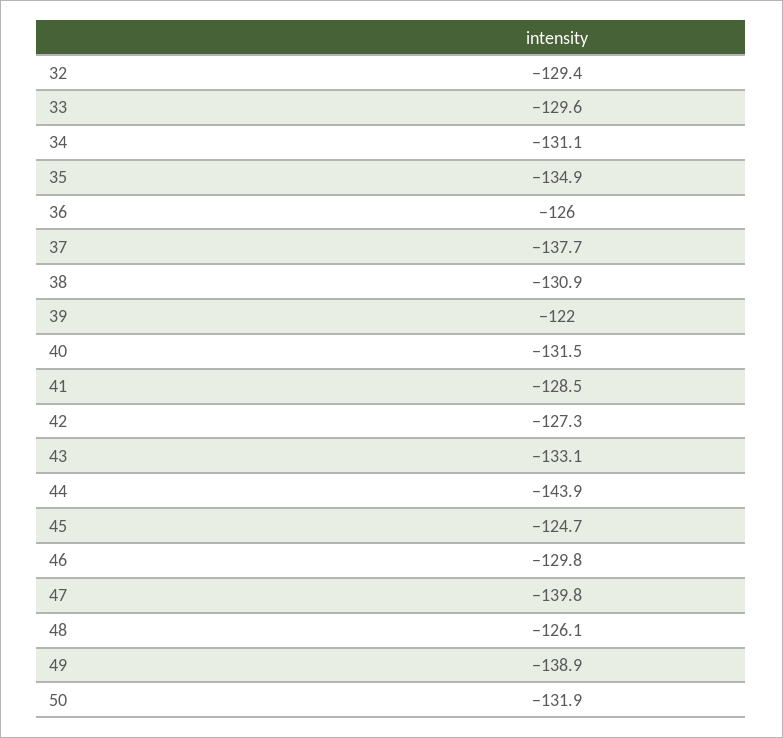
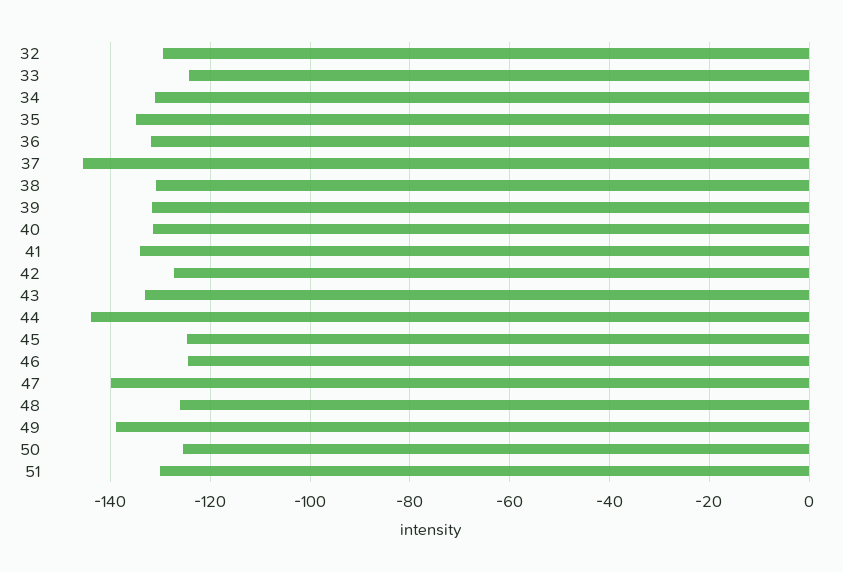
33: -129.6 -> -124
36: -126 -> -132
37: -137.7 -> -146
39: -122 -> -132
41: -128.5 -> -134
46: -129.8 -> -124
50: -131.9 -> -126
51: none -> -130

